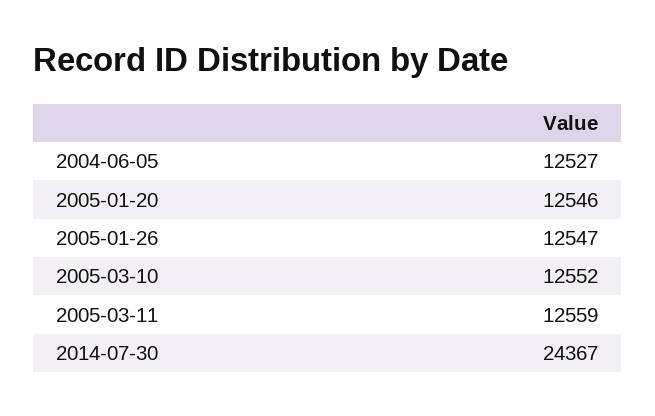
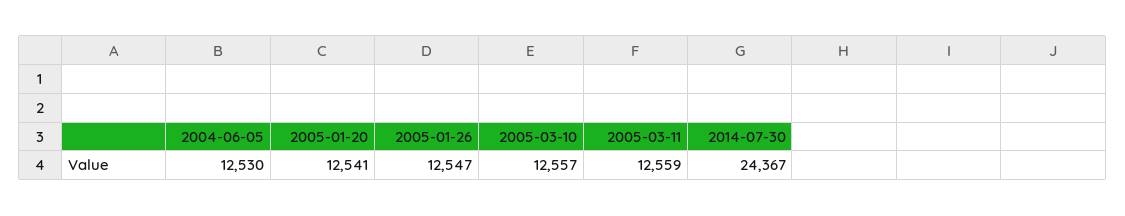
2004-06-05: 12527 -> 12530
2005-01-20: 12546 -> 12541
2005-03-10: 12552 -> 12557

